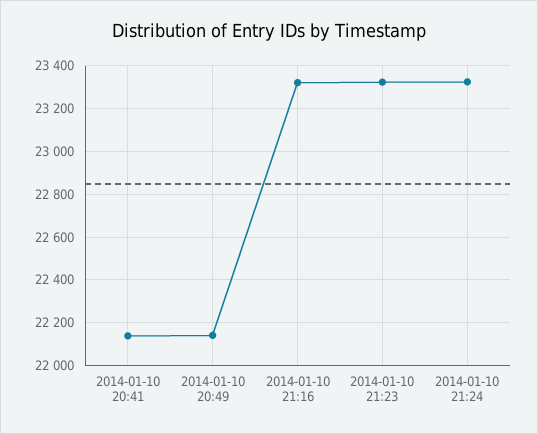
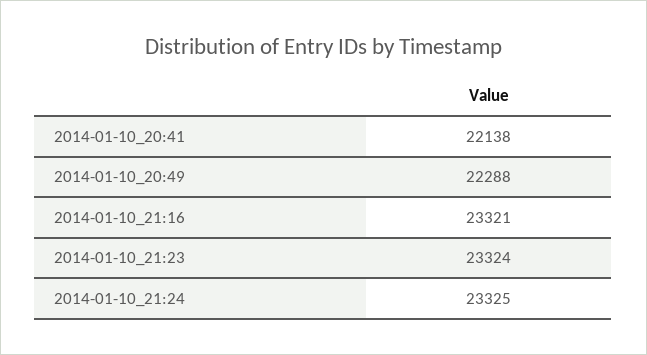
2014-01-10 20:49: 22150 -> 22288

